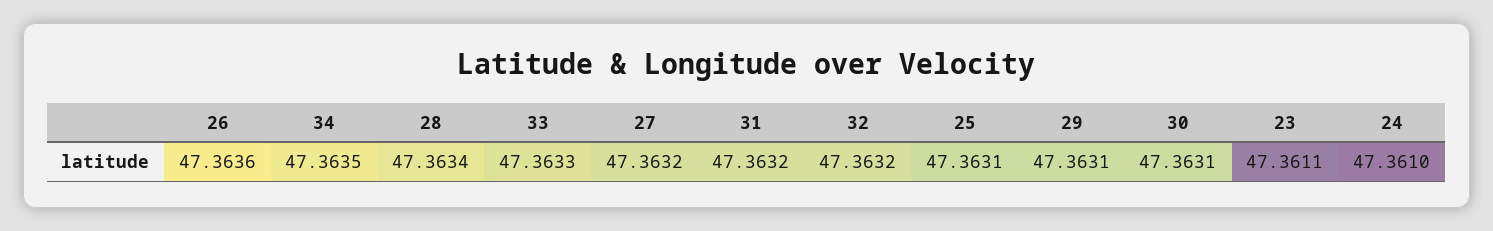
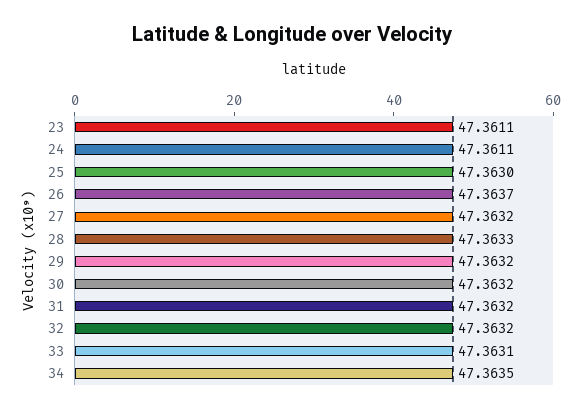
26: 47.3636 -> 47.3637
28: 47.3634 -> 47.3633
33: 47.3633 -> 47.3631
25: 47.3631 -> 47.363
29: 47.3631 -> 47.3632
30: 47.3631 -> 47.3632
24: 47.361 -> 47.3611

